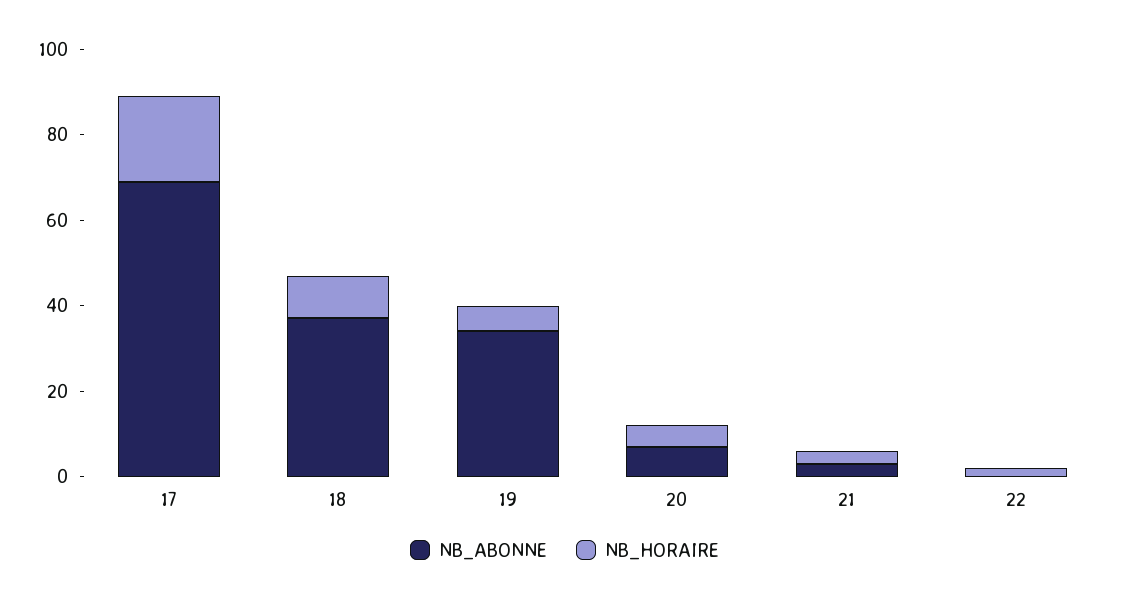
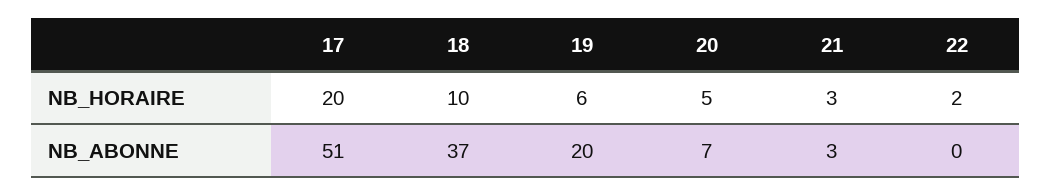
NB_ABONNE, 17: 70 -> 51
NB_ABONNE, 19: 35 -> 20

